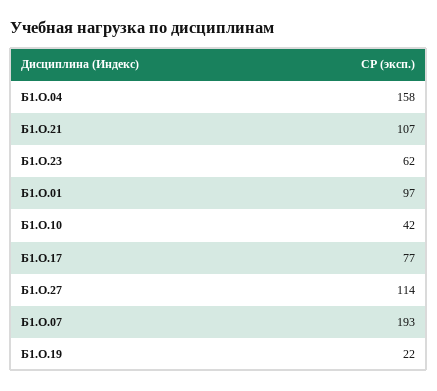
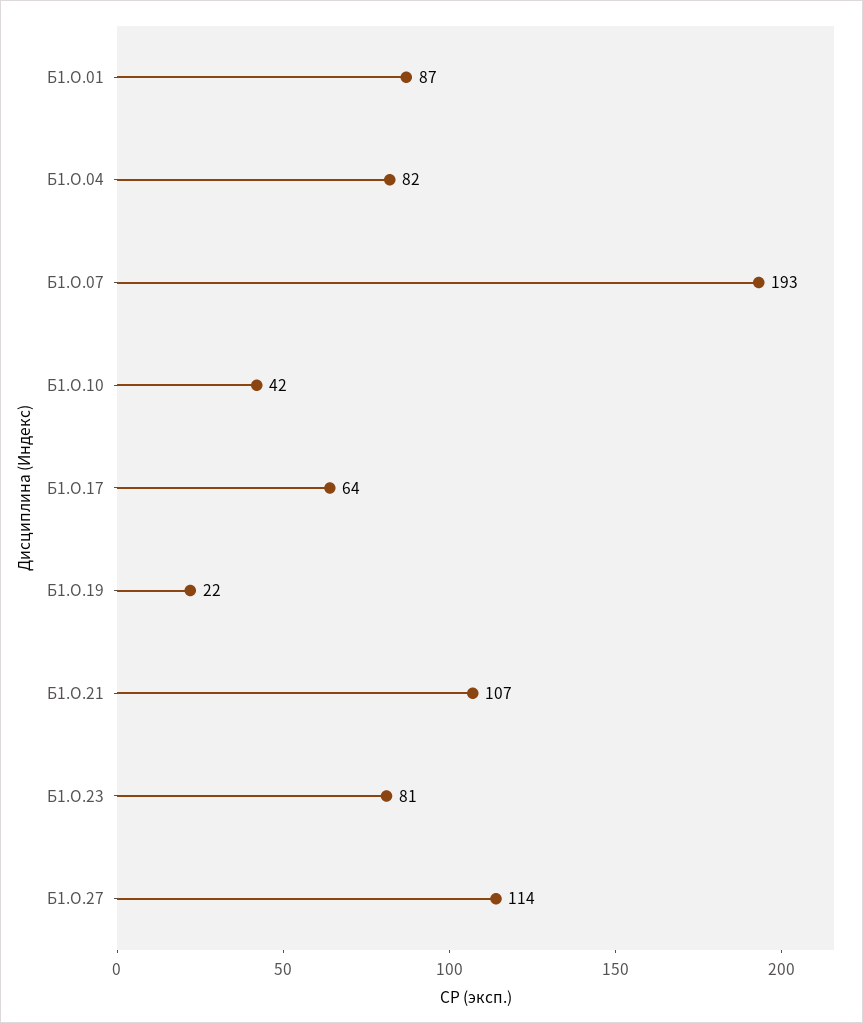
Б1.О.04: 158 -> 82
Б1.О.23: 62 -> 81
Б1.О.01: 97 -> 87
Б1.О.17: 77 -> 64

